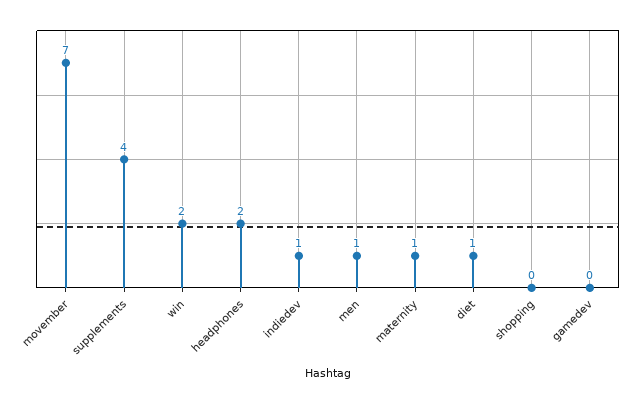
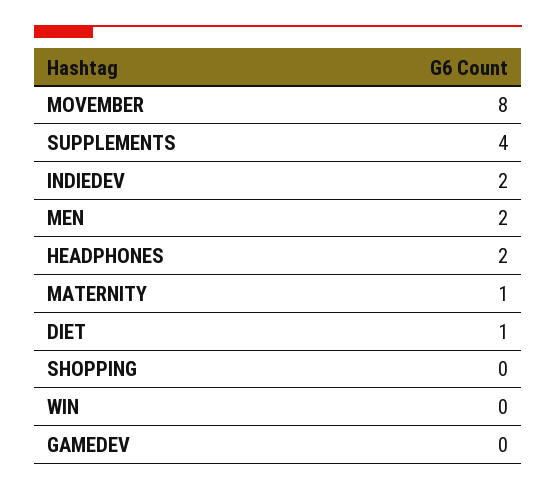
movember: 7 -> 8
win: 2 -> 0
indiedev: 1 -> 2
men: 1 -> 2

